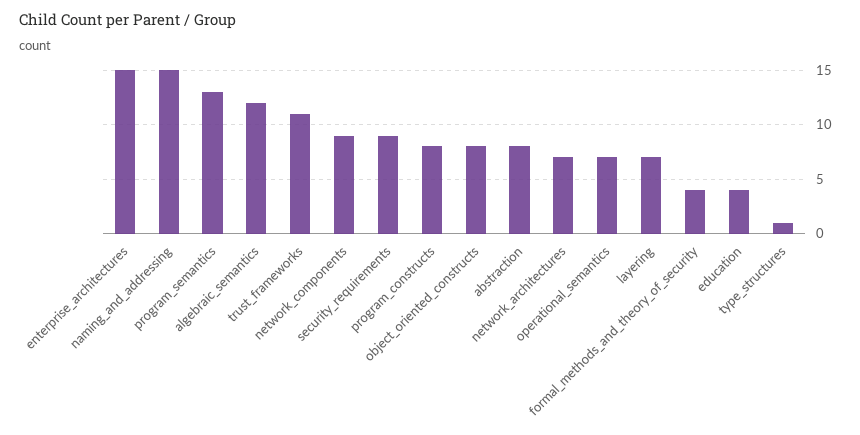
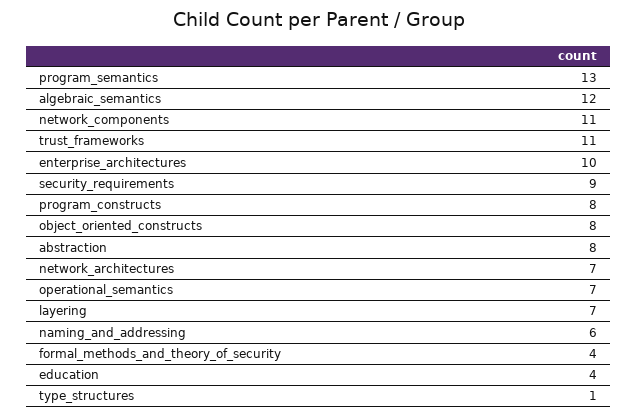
enterprise_architectures: 15 -> 10
naming_and_addressing: 15 -> 6
network_components: 9 -> 11

